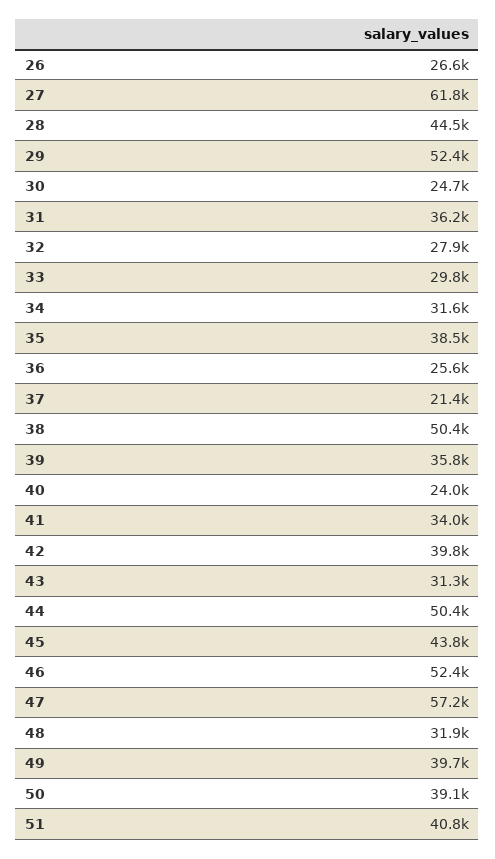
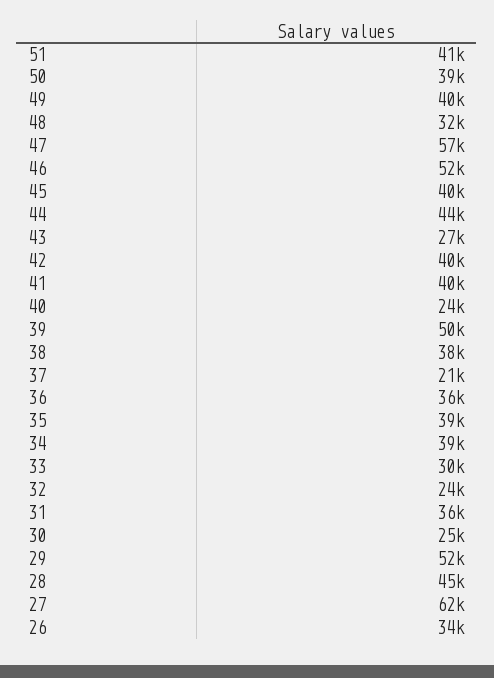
26: 26600 -> 34000
32: 27900 -> 24000
34: 31600 -> 39000
36: 25600 -> 36000
38: 50400 -> 38000
39: 35800 -> 50000
41: 34000 -> 40000
43: 31300 -> 27000
44: 50400 -> 44000
45: 43800 -> 40000

